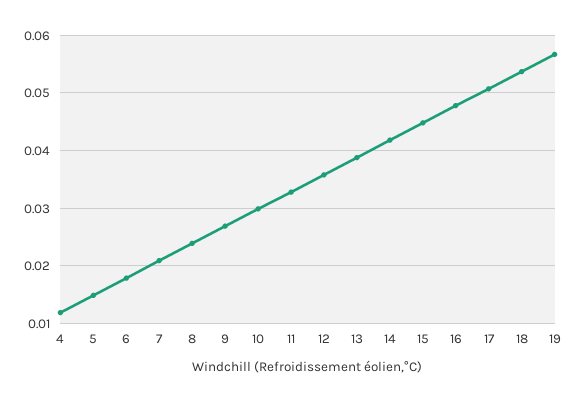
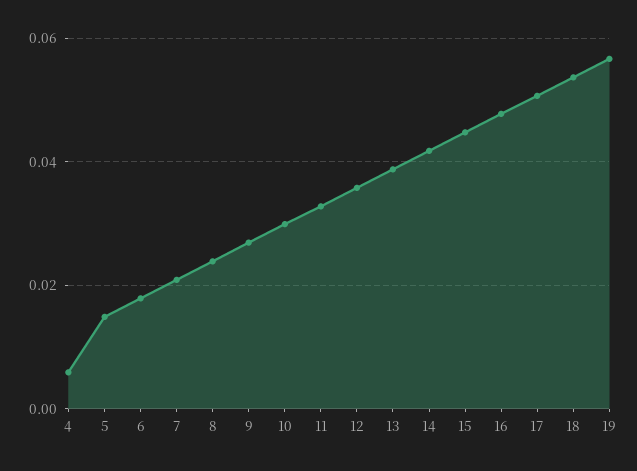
4: 0.012 -> 0.006

